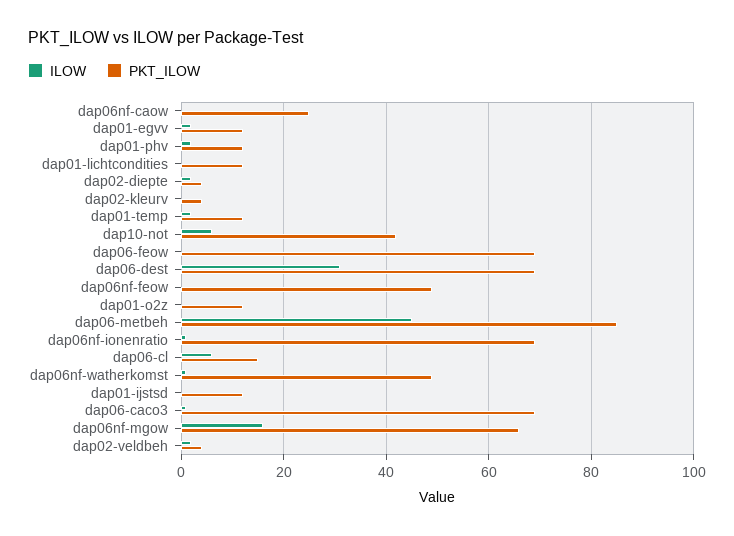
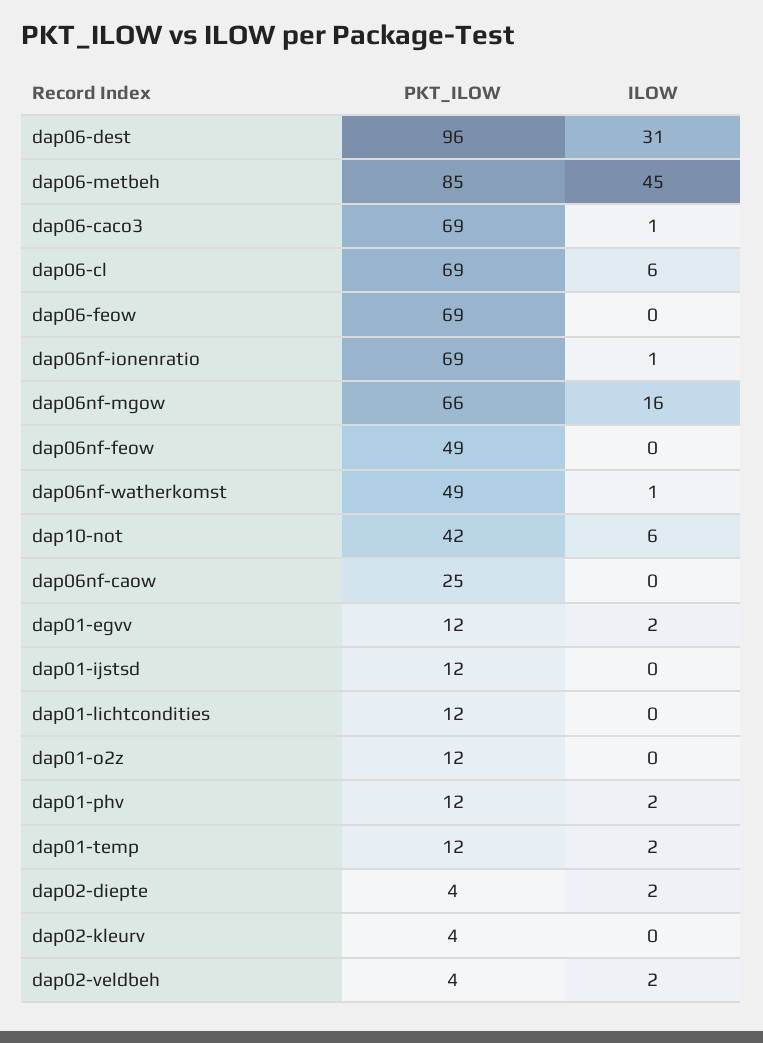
PKT_ILOW, dap06-dest: 70 -> 96
PKT_ILOW, dap06-cl: 15 -> 69

